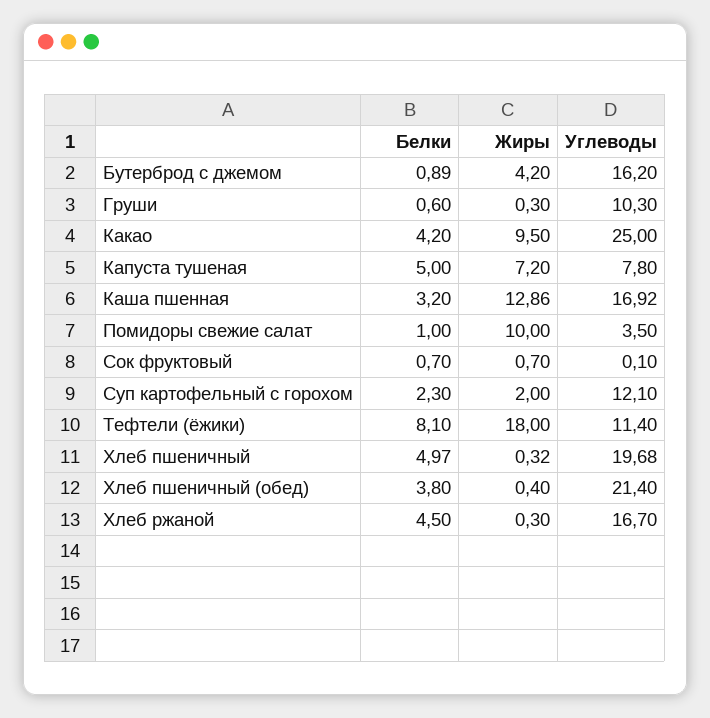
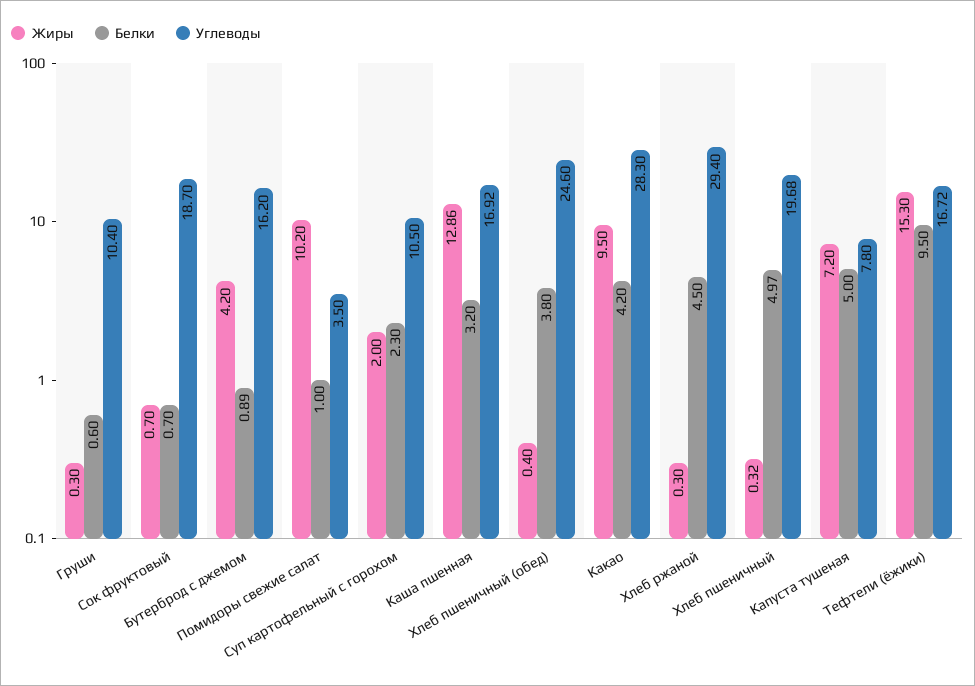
Углеводы, Груши: 10.3 -> 10.4
Углеводы, Какао: 25 -> 28.3
Жиры, Помидоры свежие салат: 10 -> 10.2
Углеводы, Сок фруктовый: 0.1 -> 18.7
Углеводы, Суп картофельный с горохом: 12.1 -> 10.5
Белки, Тефтели (ёжики): 8.1 -> 9.5
Жиры, Тефтели (ёжики): 18 -> 15.3
Углеводы, Тефтели (ёжики): 11.4 -> 16.72
Углеводы, Хлеб пшеничный (обед): 21.4 -> 24.6
Углеводы, Хлеб ржаной: 16.7 -> 29.4

